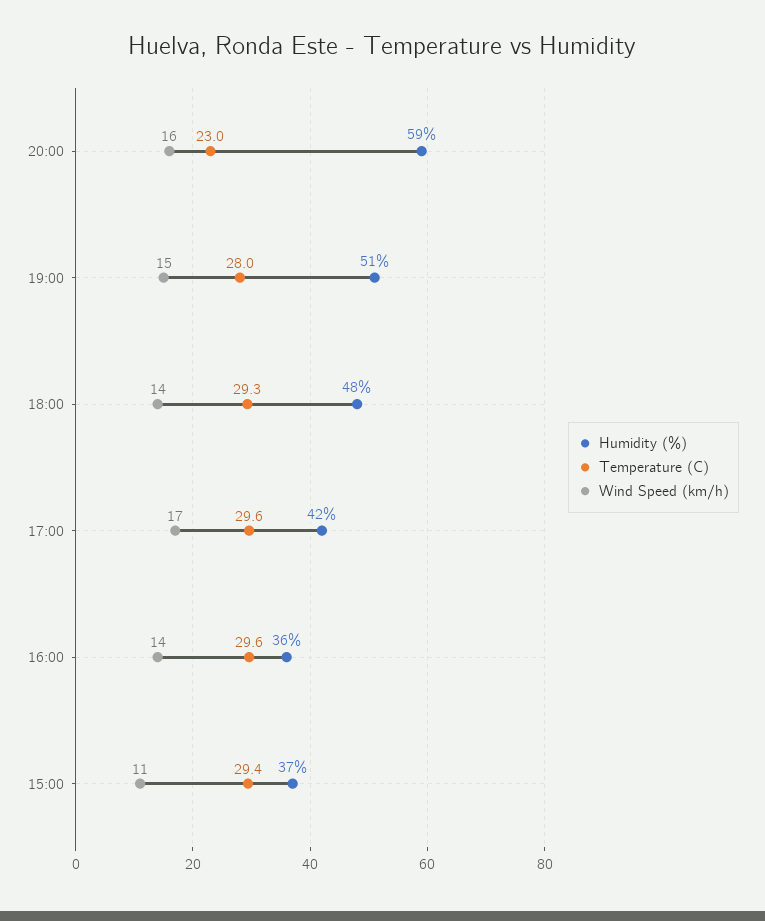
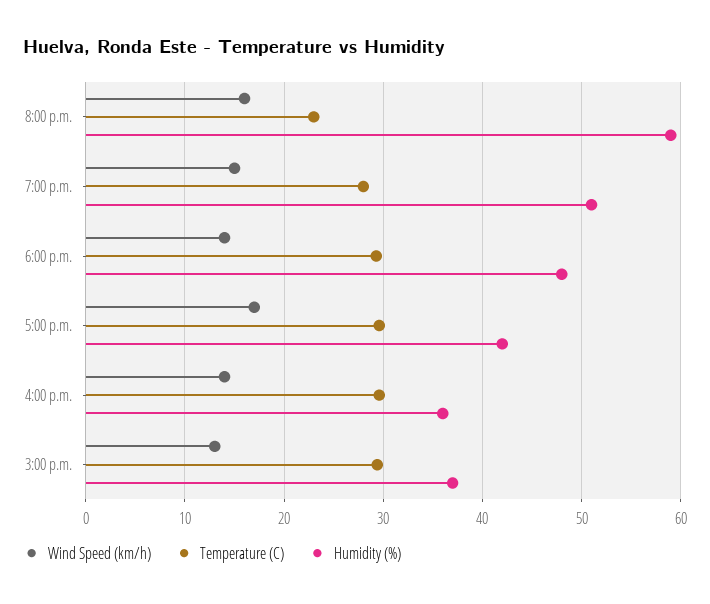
Wind Speed (km/h), 15:00: 11 -> 13

